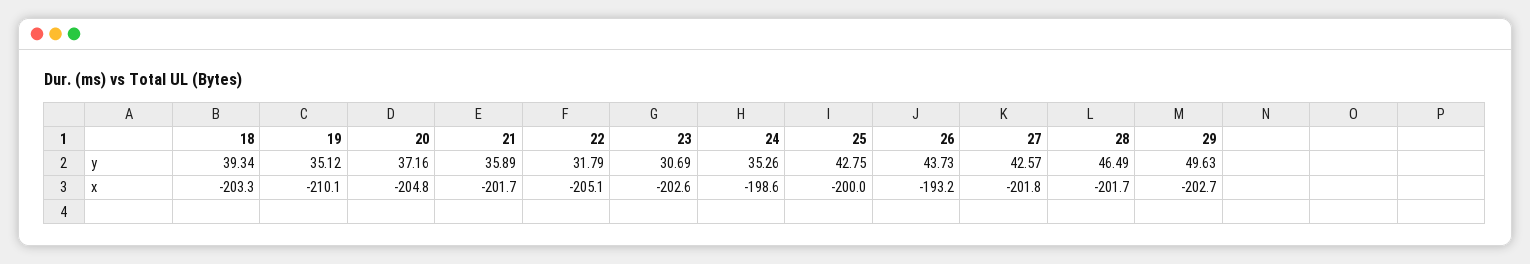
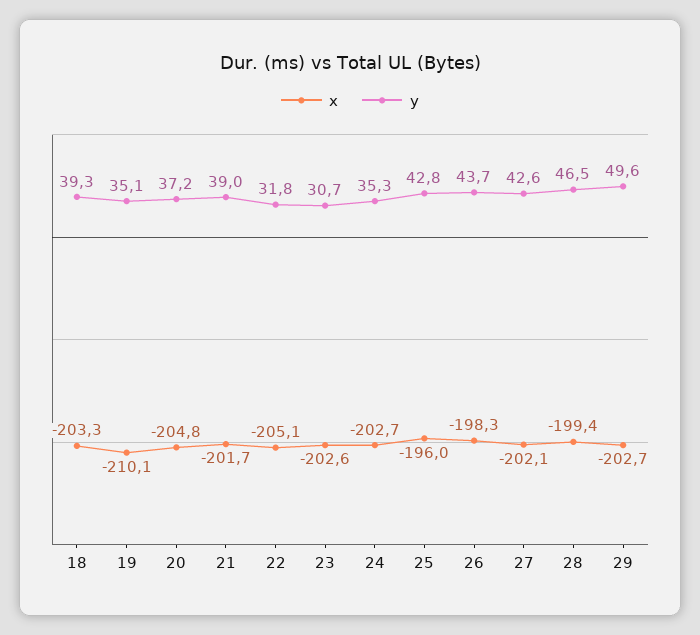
y, 21: 35.89 -> 39
x, 24: -198.6 -> -202.7
x, 25: -200 -> -196
x, 26: -193.2 -> -198.3
x, 27: -201.8 -> -202.1
x, 28: -201.7 -> -199.4

